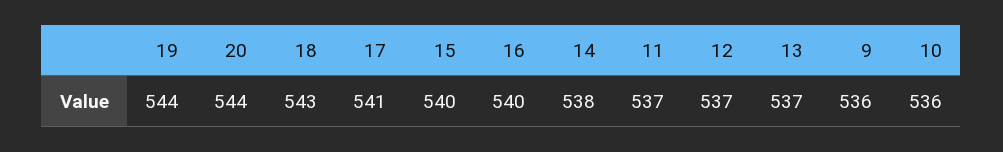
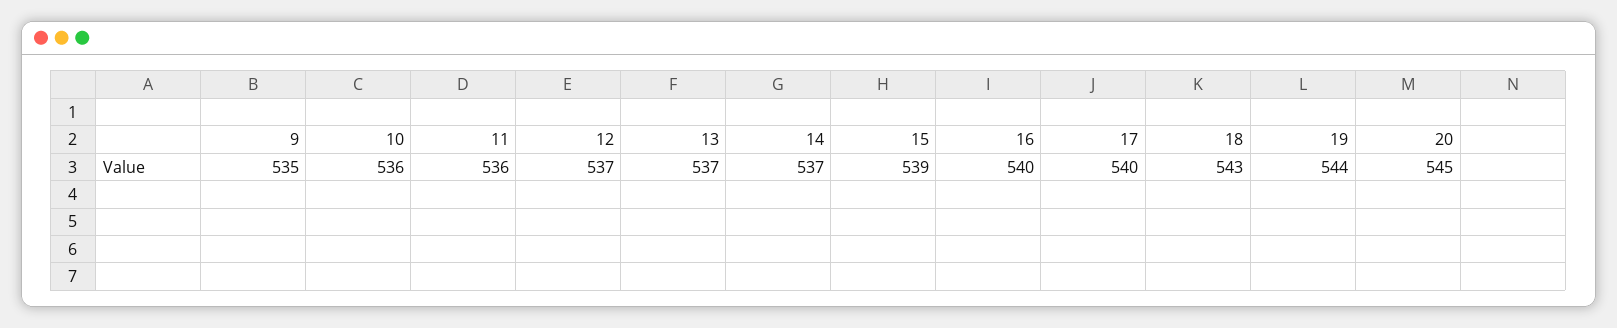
20: 544 -> 545
17: 541 -> 540
15: 540 -> 539
14: 538 -> 537
11: 537 -> 536
9: 536 -> 535

